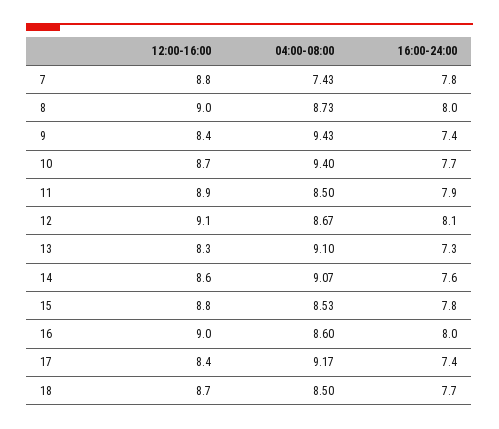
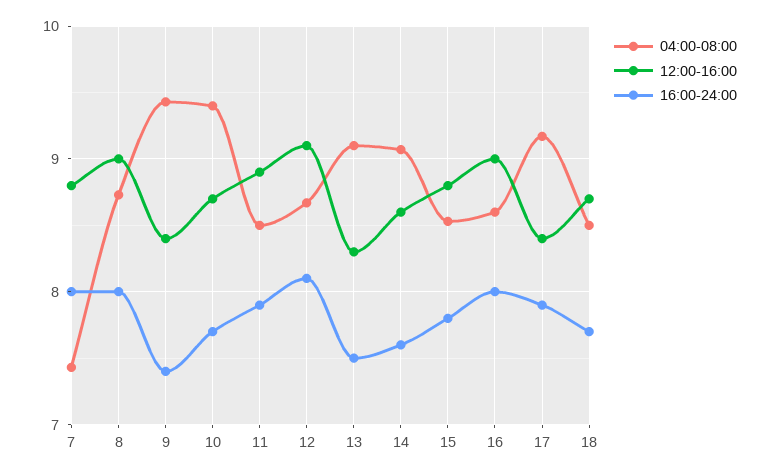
16:00-24:00, 7: 7.8 -> 8
16:00-24:00, 13: 7.3 -> 7.5
16:00-24:00, 17: 7.4 -> 7.9

